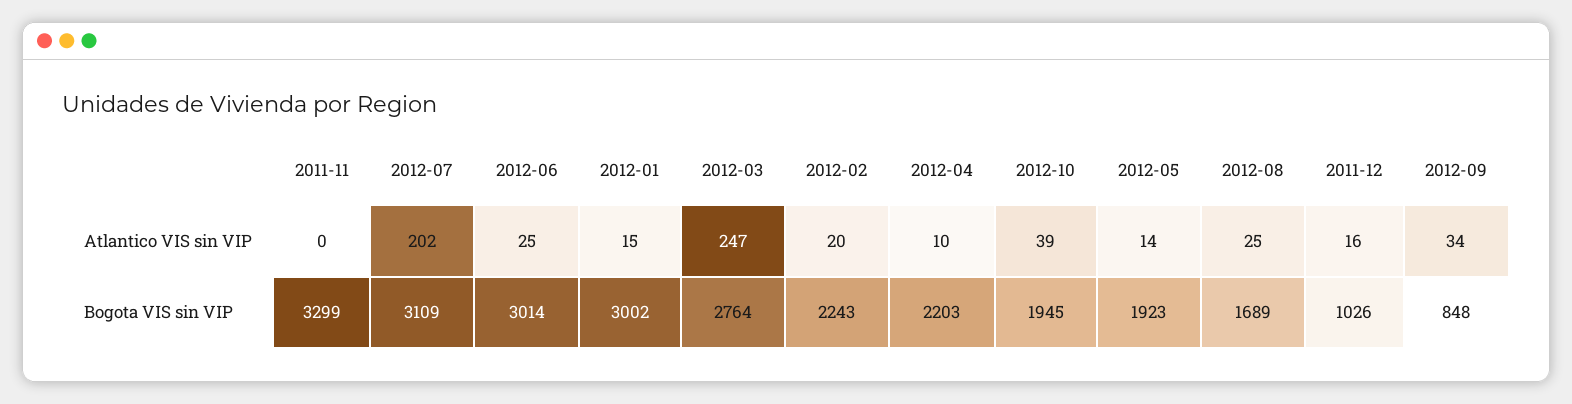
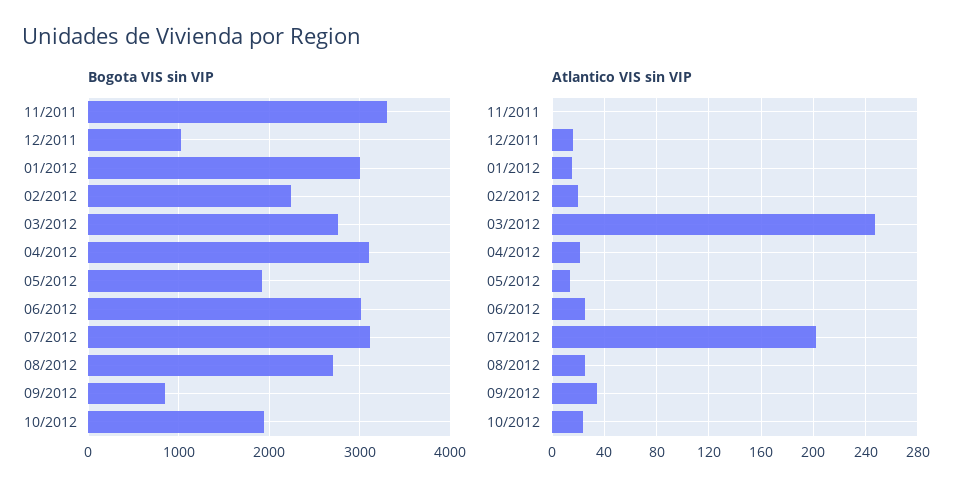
Atlantico VIS sin VIP, 2012-04: 10 -> 20
Atlantico VIS sin VIP, 2012-10: 39 -> 25
Bogota VIS sin VIP, 2012-04: 2203 -> 3100
Bogota VIS sin VIP, 2012-08: 1689 -> 2700

